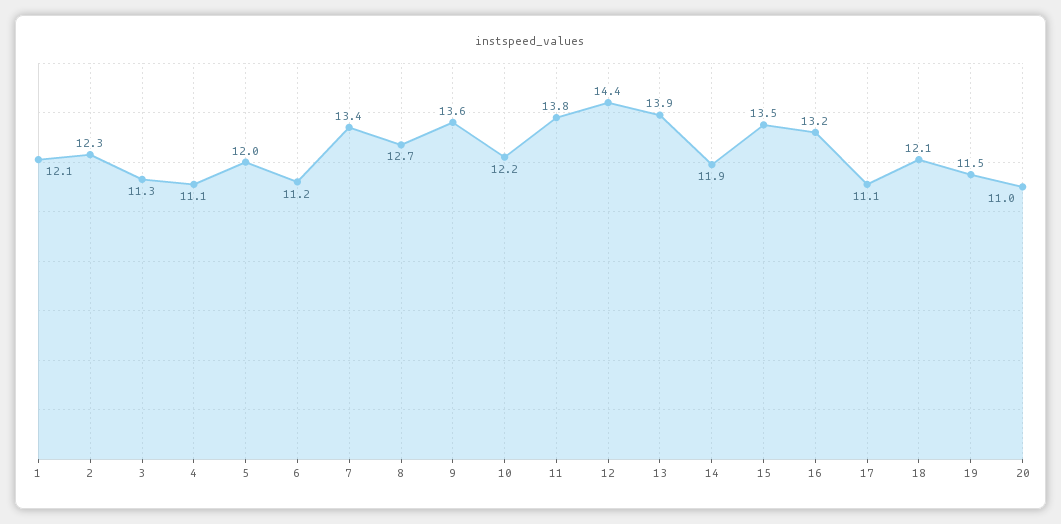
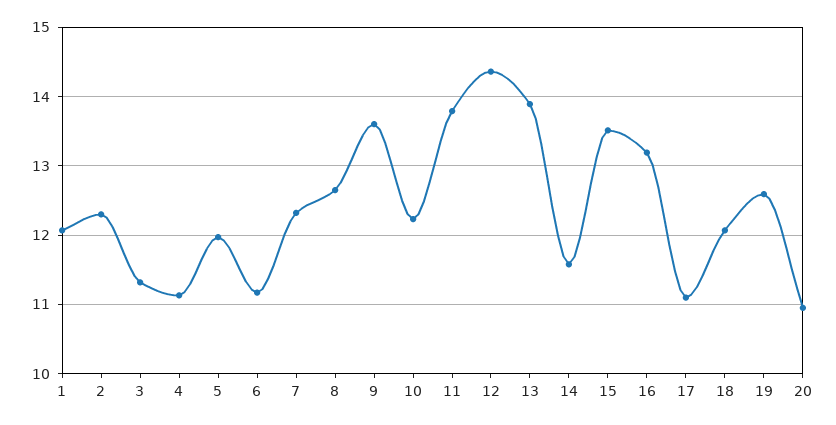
7: 13.4 -> 12.3
14: 11.9 -> 11.6
19: 11.5 -> 12.6

